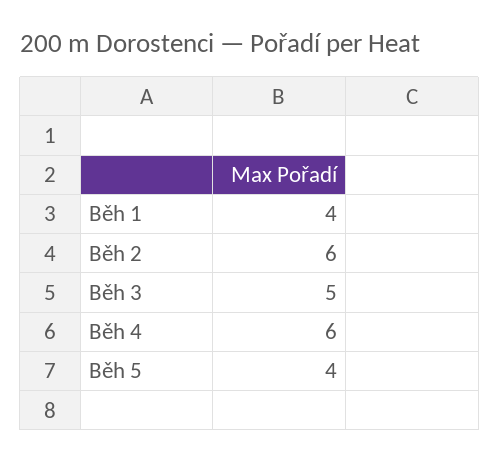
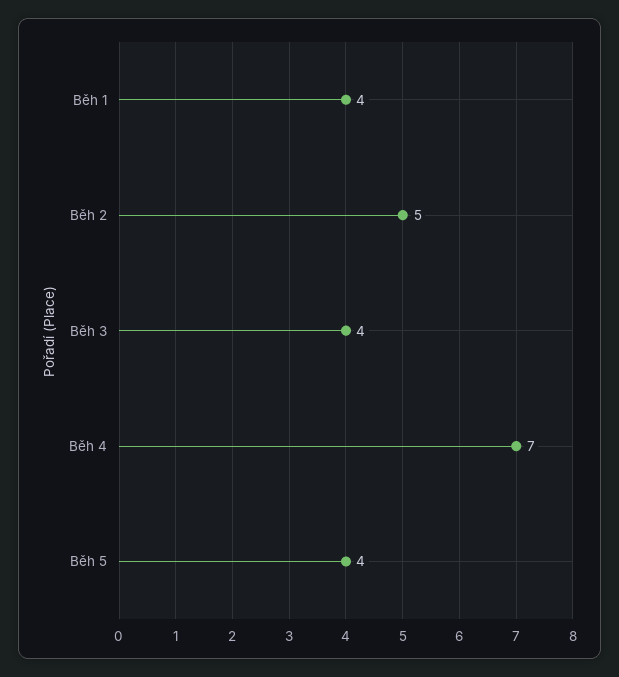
Běh 2: 6 -> 5
Běh 3: 5 -> 4
Běh 4: 6 -> 7

